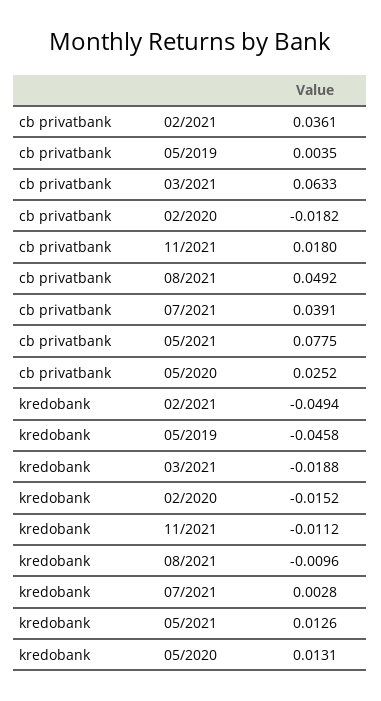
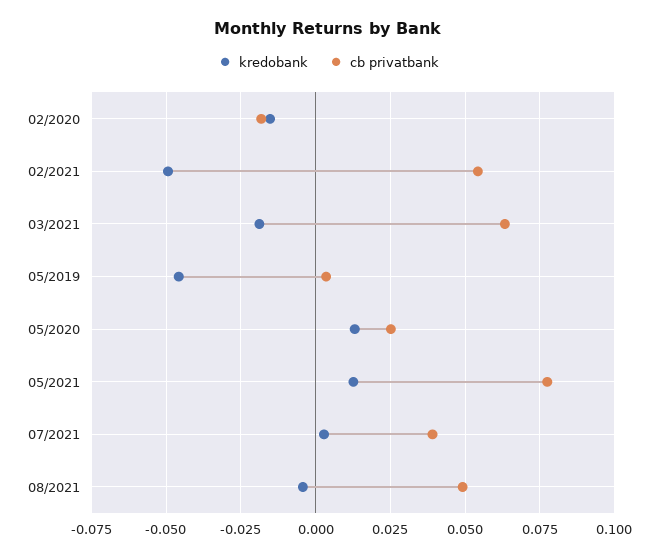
cb privatbank, 02/2021: 0.0361 -> 0.055
cb privatbank, 11/2021: 0.018 -> none
kredobank, 11/2021: -0.0112 -> none
kredobank, 08/2021: -0.0096 -> -0.005

